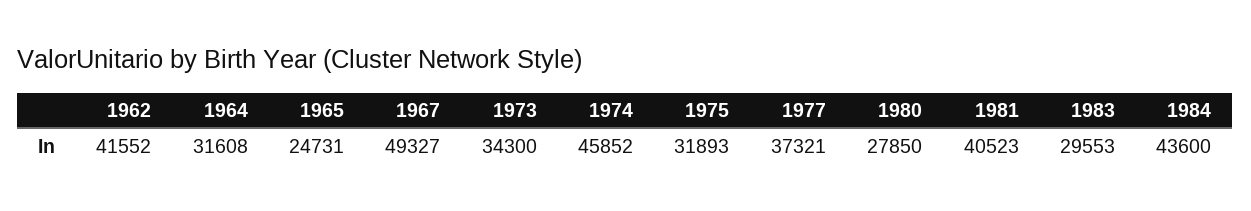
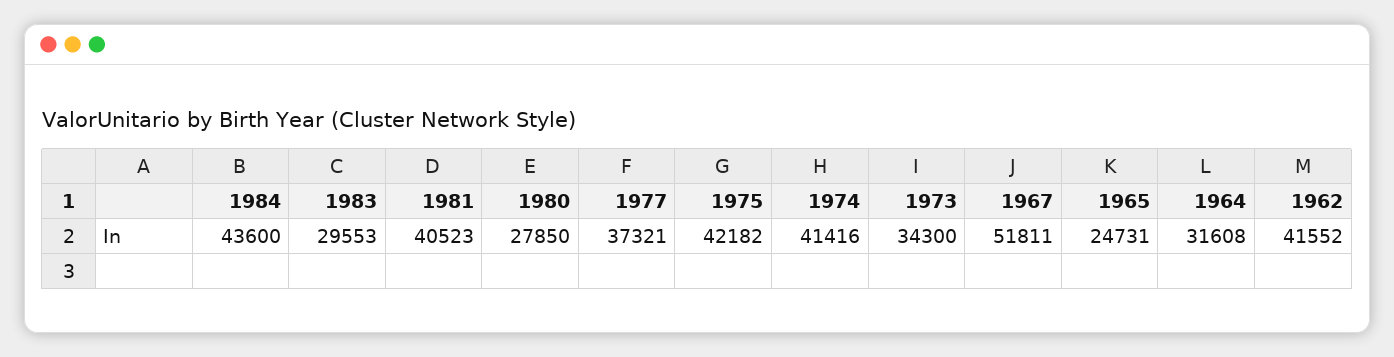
1967: 49327 -> 51811
1974: 45852 -> 41416
1975: 31893 -> 42182

